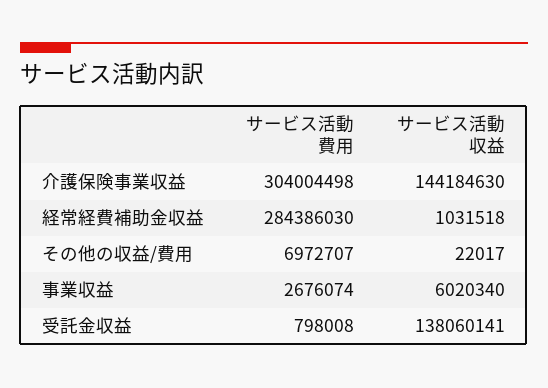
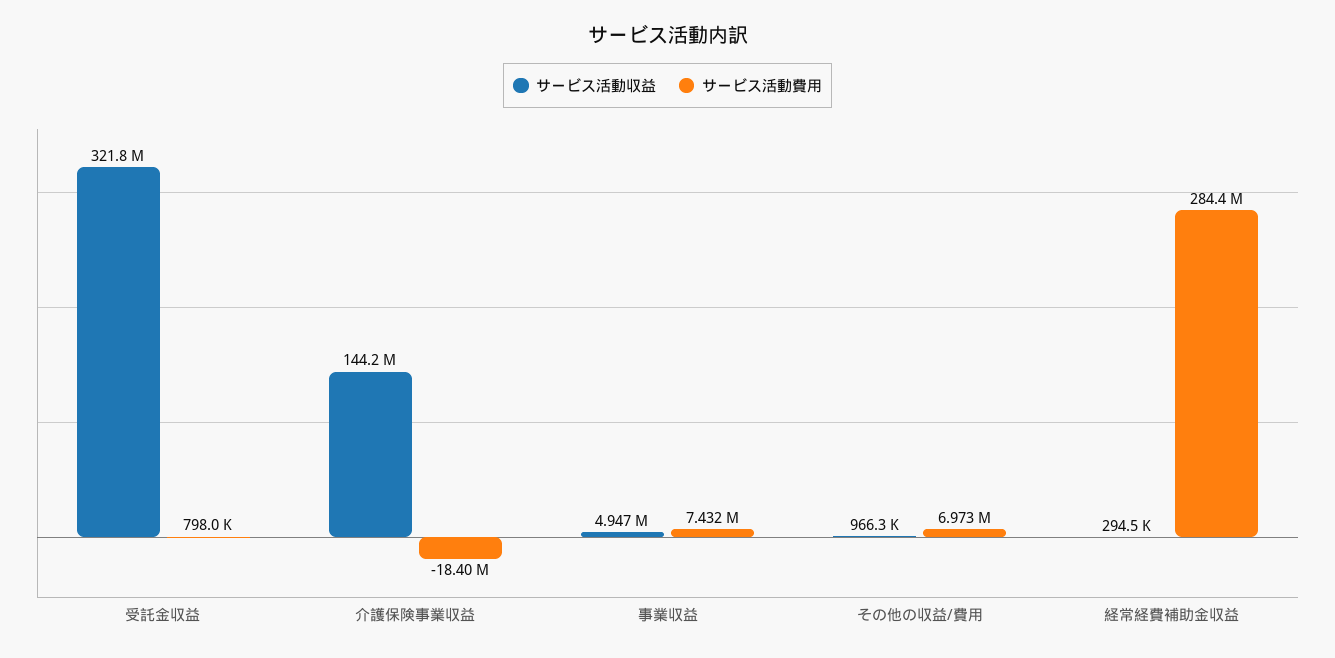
サービス活動費用, 介護保険事業収益: 304004498 -> -18400000
サービス活動収益, 経常経費補助金収益: 1031518 -> 294500
サービス活動収益, その他の収益/費用: 22017 -> 966300
サービス活動費用, 事業収益: 2676074 -> 7432000
サービス活動収益, 事業収益: 6020340 -> 4947000
サービス活動収益, 受託金収益: 138060141 -> 321800000

